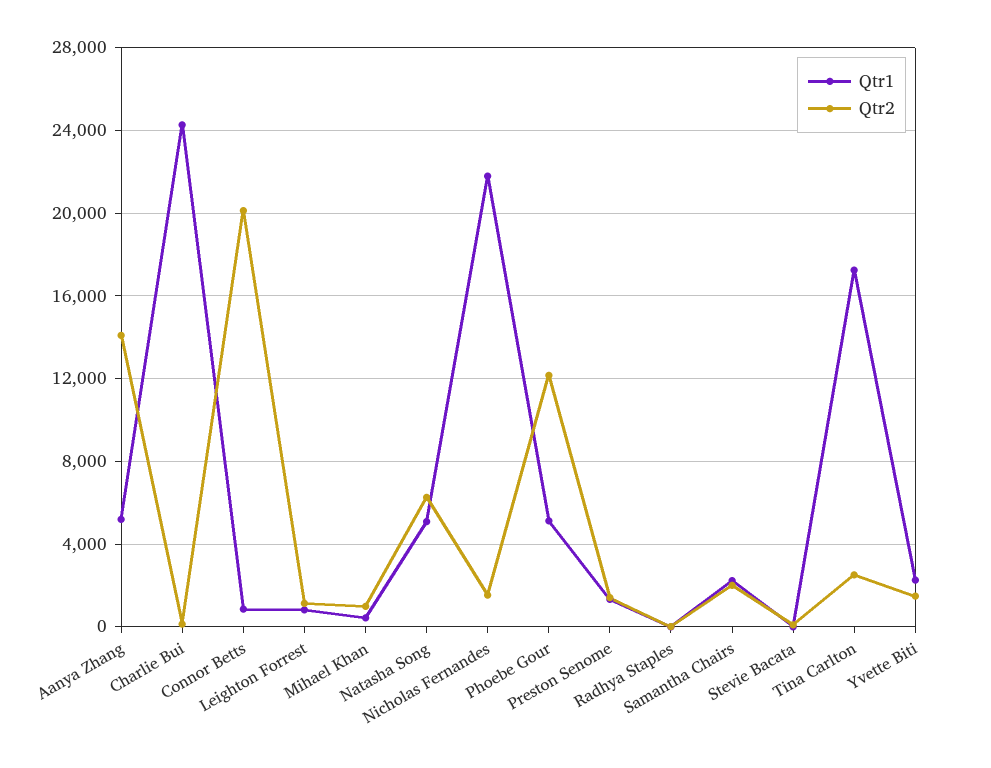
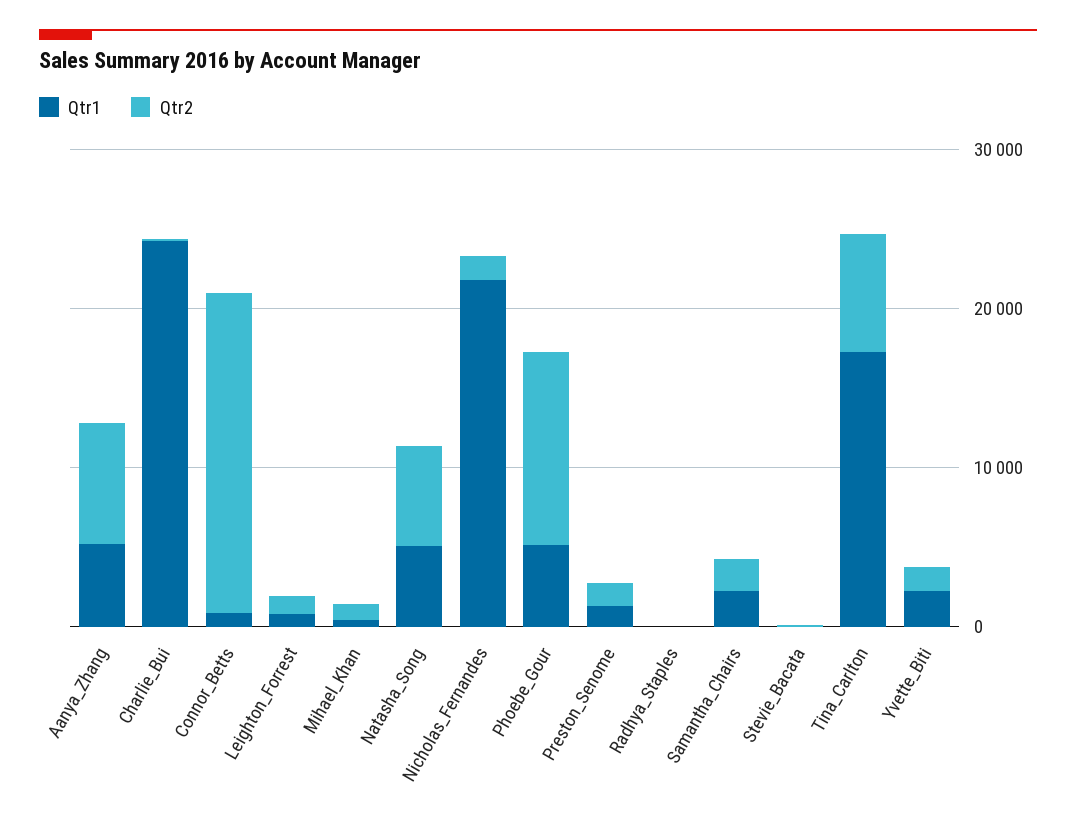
Qtr2, Aanya Zhang: 14000 -> 8000
Qtr2, Tina Carlton: 2500 -> 8000

